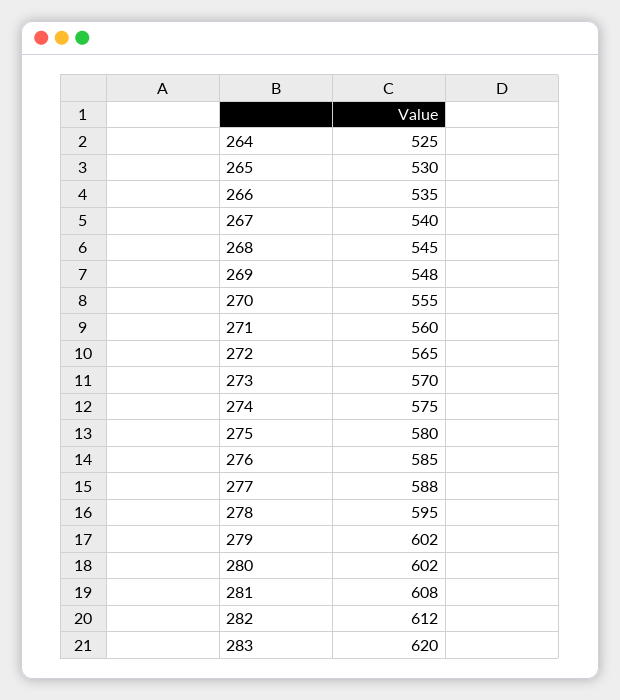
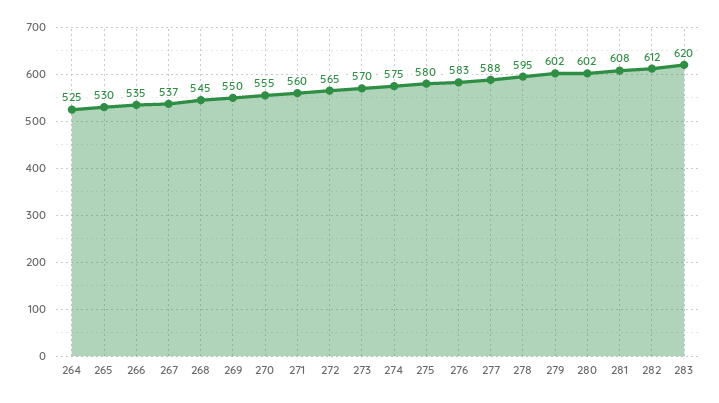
267: 540 -> 537
269: 548 -> 550
276: 585 -> 583

